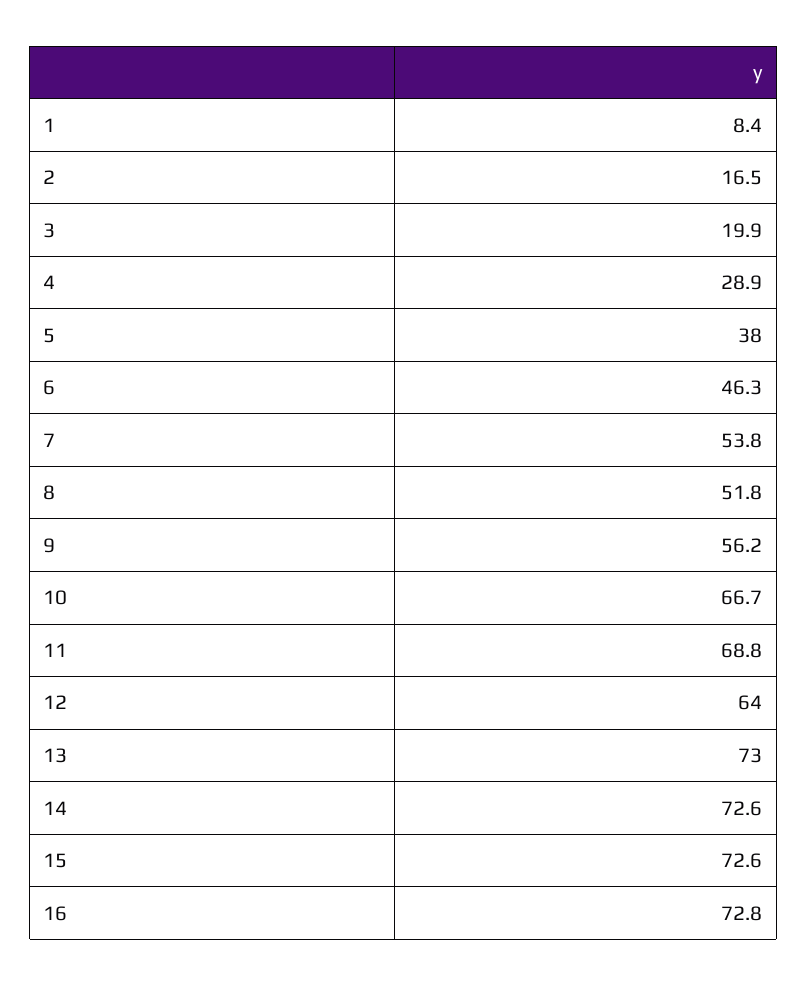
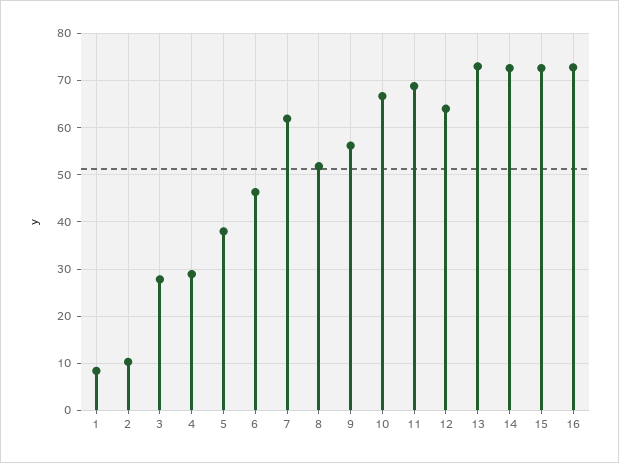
2: 16.5 -> 10
3: 19.9 -> 28
7: 53.8 -> 62

